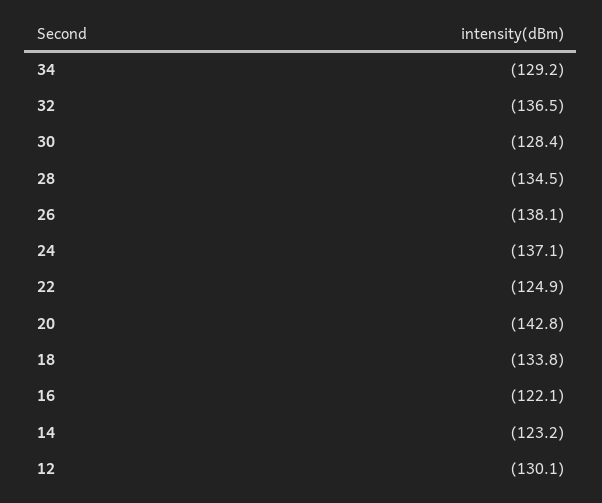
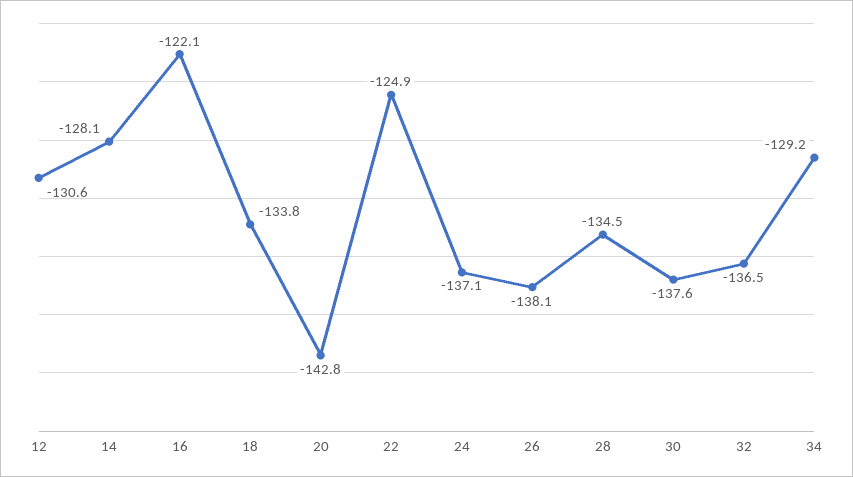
30: -128.4 -> -137.6
14: -123.2 -> -128.1
12: -130.1 -> -130.6

